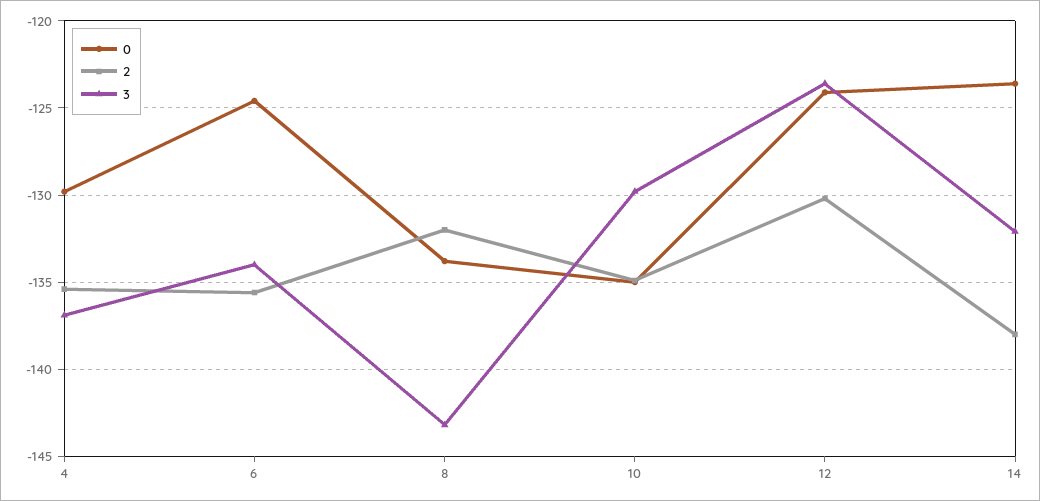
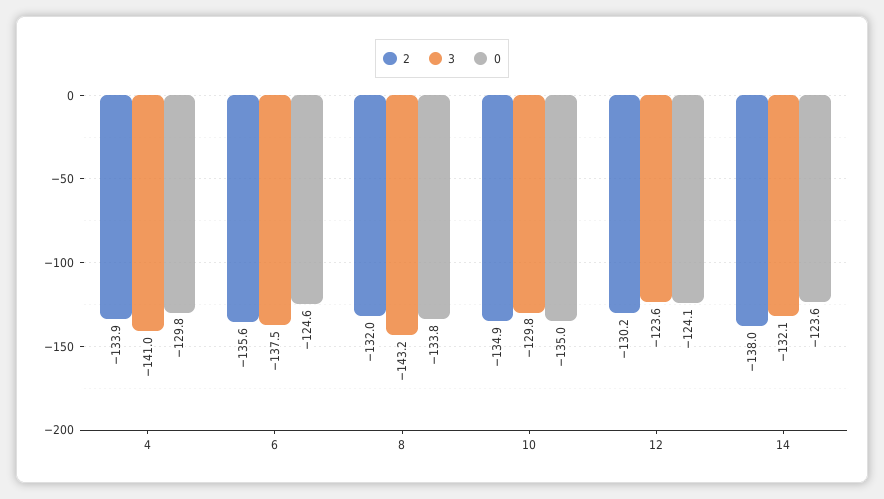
2, 4: -135.5 -> -133.9
3, 4: -137 -> -141
3, 6: -134 -> -137.5

